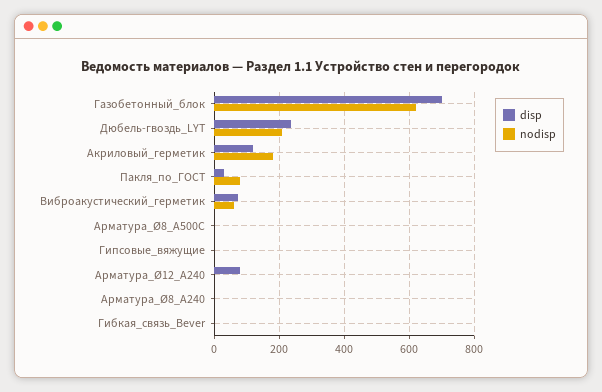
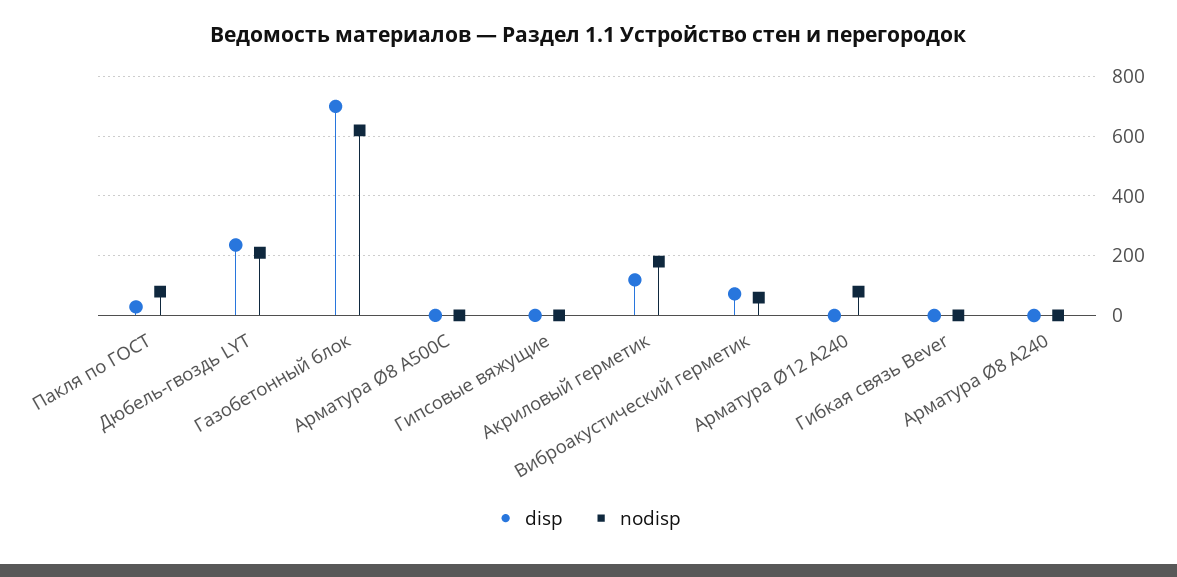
disp, Арматура_Ø12_А240: 80 -> 0
nodisp, Арматура_Ø12_А240: 0 -> 75

